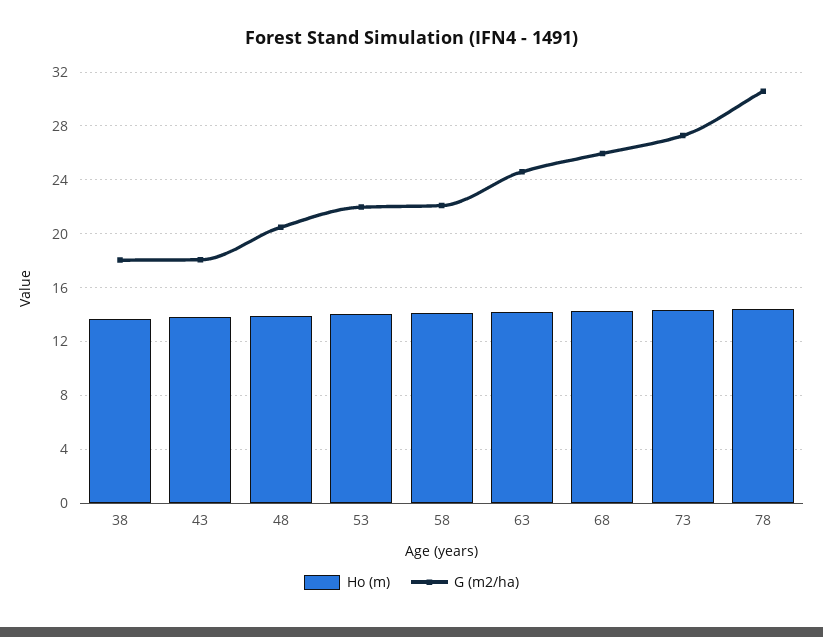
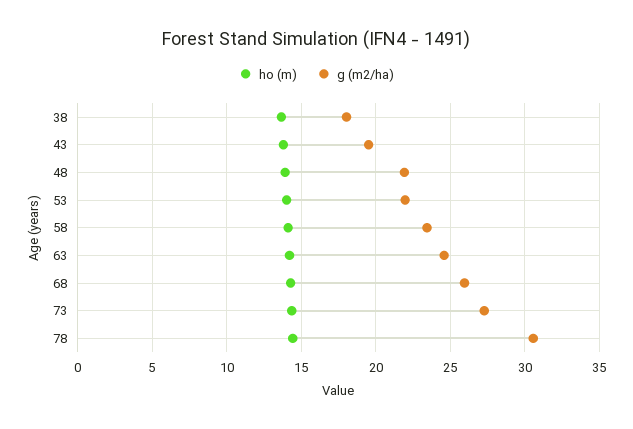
G (m2/ha), 43: 18 -> 19.5
G (m2/ha), 48: 20.5 -> 22
G (m2/ha), 58: 22 -> 23.5

